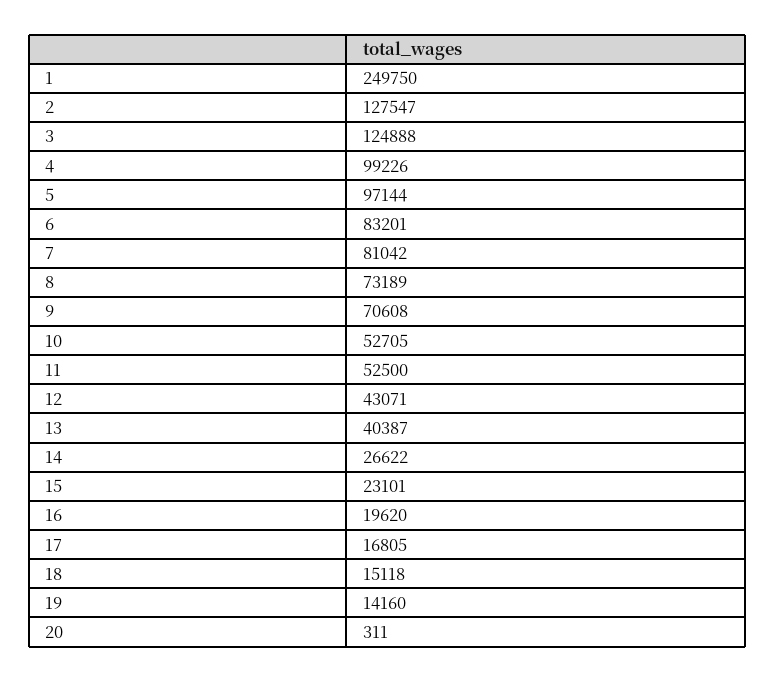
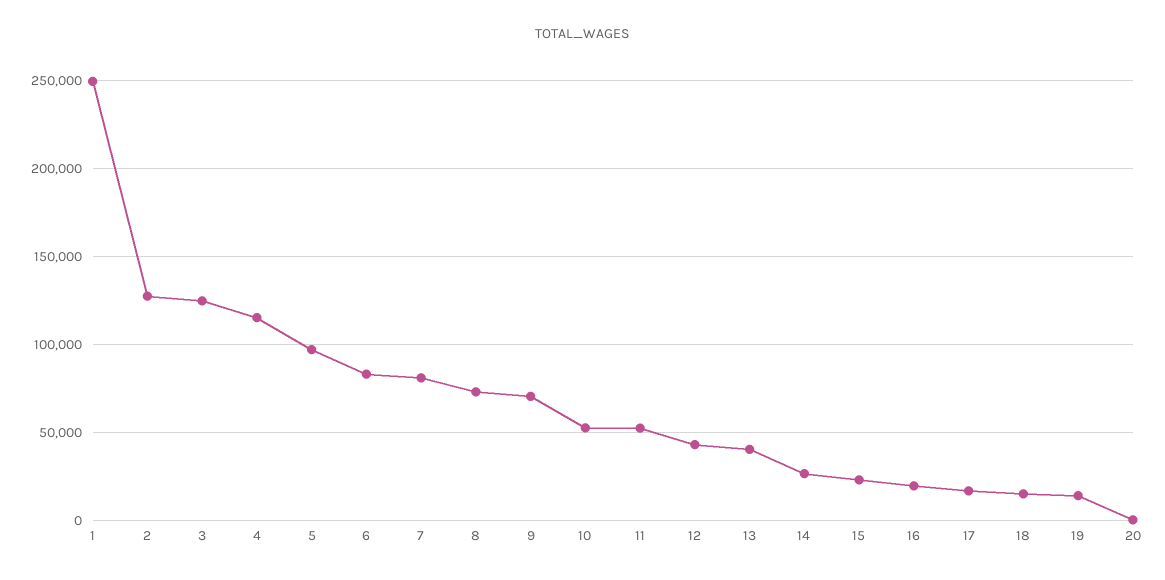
4: 99226 -> 115000

